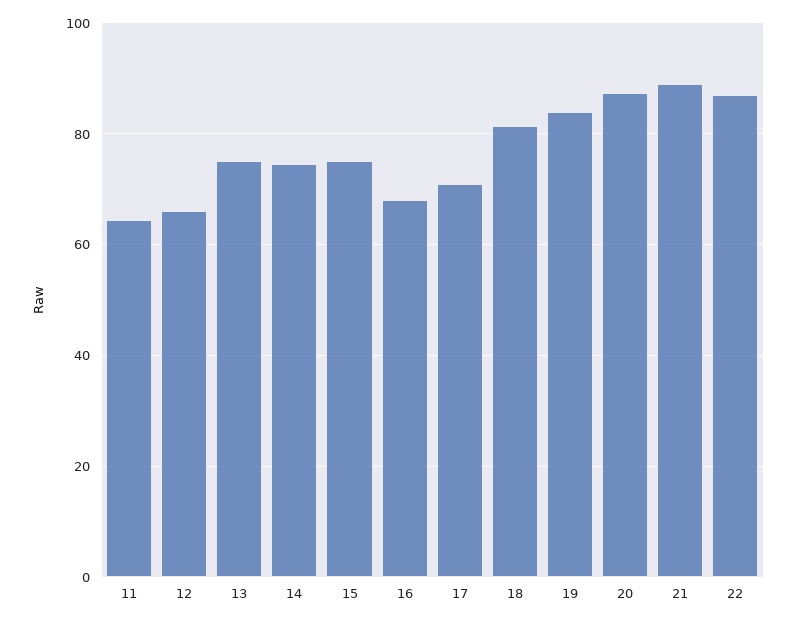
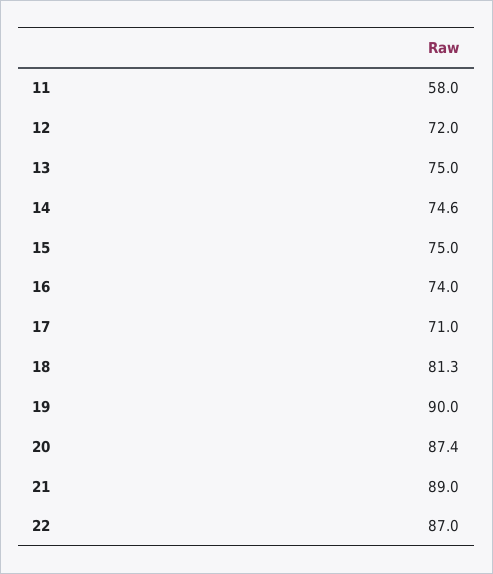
11: 64 -> 58
12: 66 -> 72
16: 68 -> 74
19: 84 -> 90

